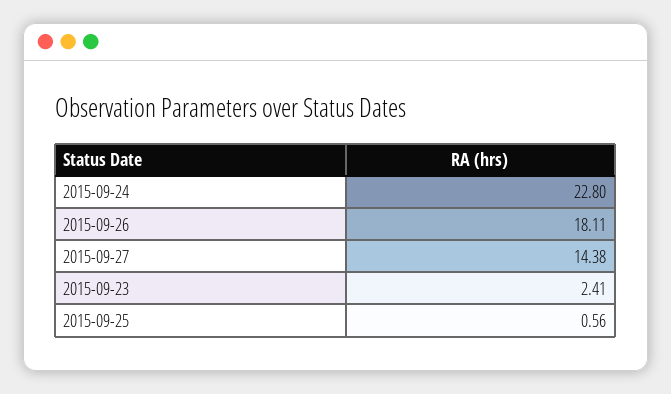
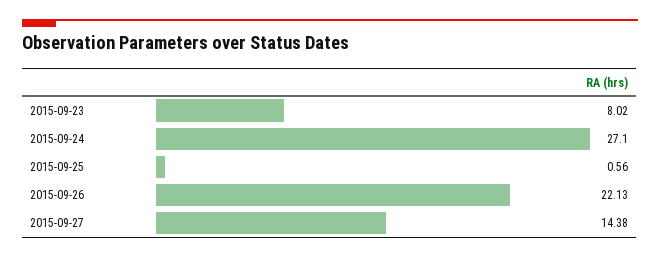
2015-09-24: 22.8 -> 27.1
2015-09-26: 18.11 -> 22.13
2015-09-23: 2.41 -> 8.02

